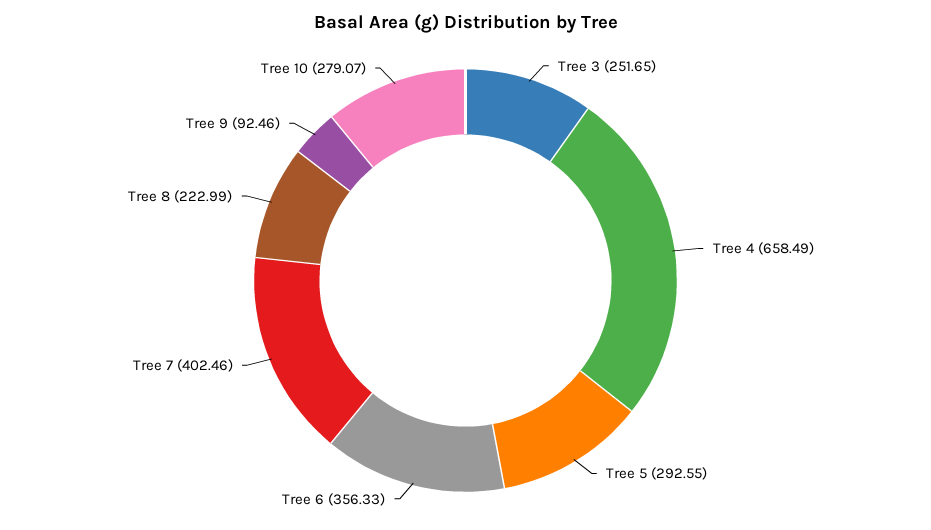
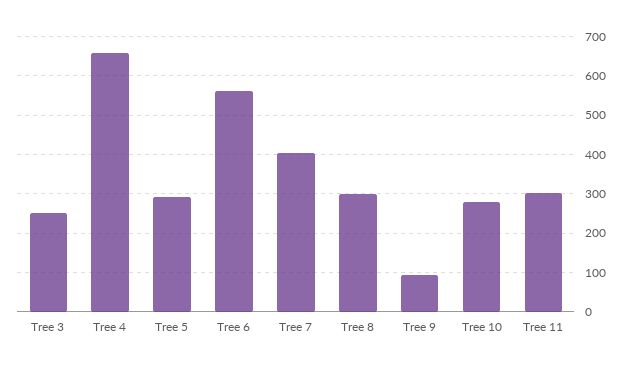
Tree 6: 356.33 -> 560
Tree 8: 222.99 -> 300
Tree 11: none -> 300

